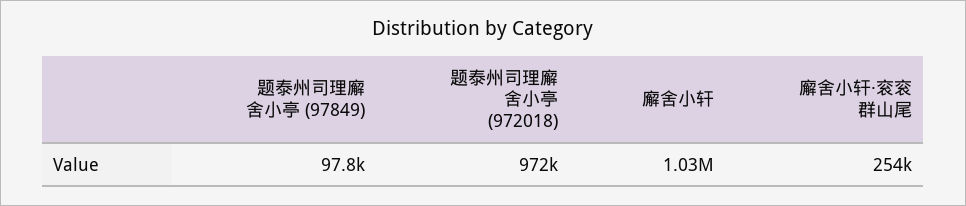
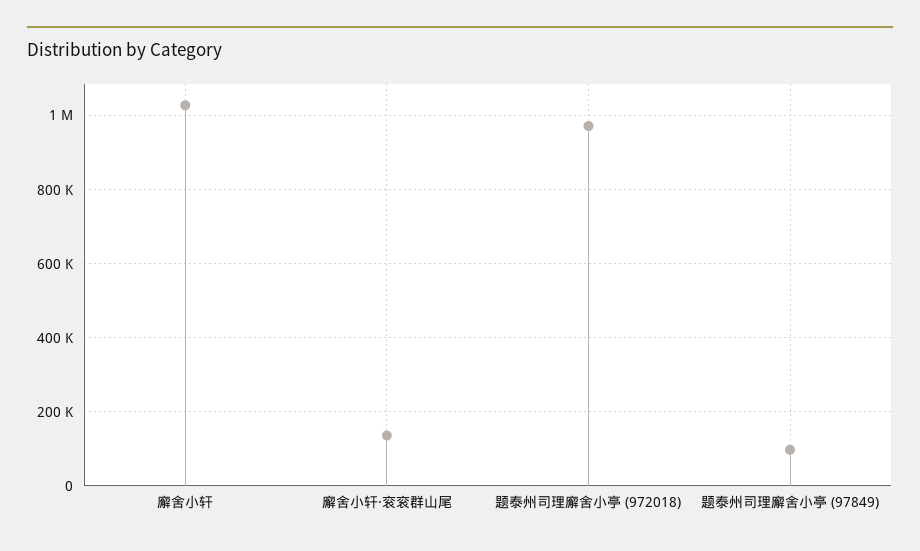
廨舍小轩·衮衮群山尾: 254000 -> 140000

